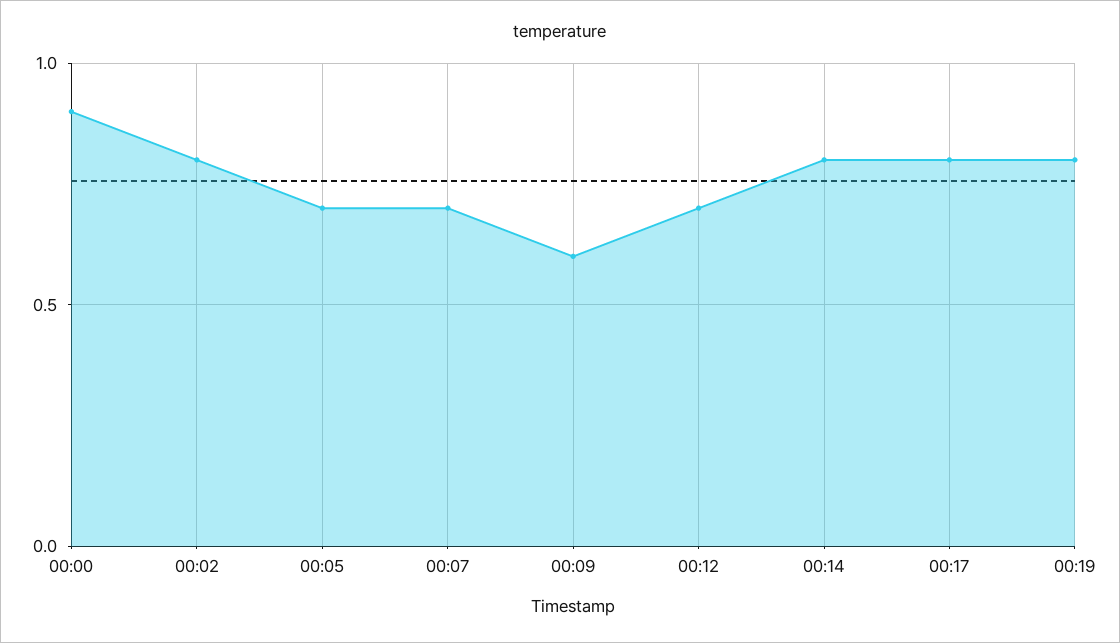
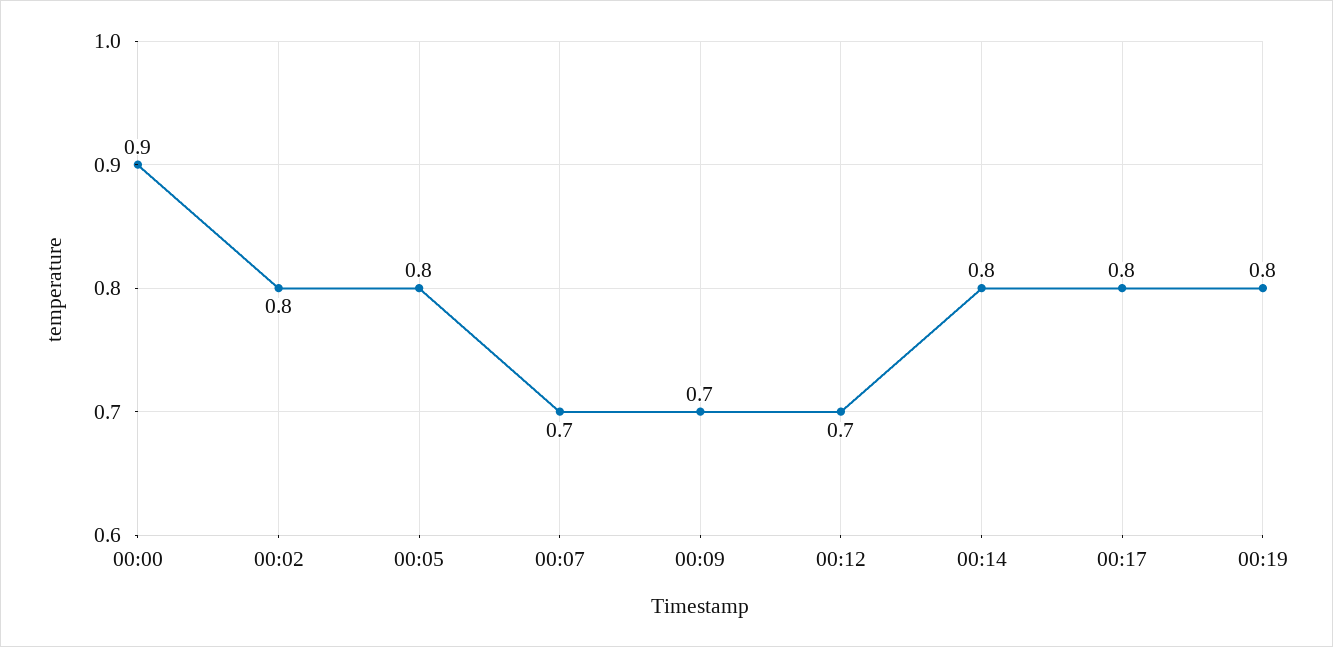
00:05: 0.7 -> 0.8
00:09: 0.6 -> 0.7

